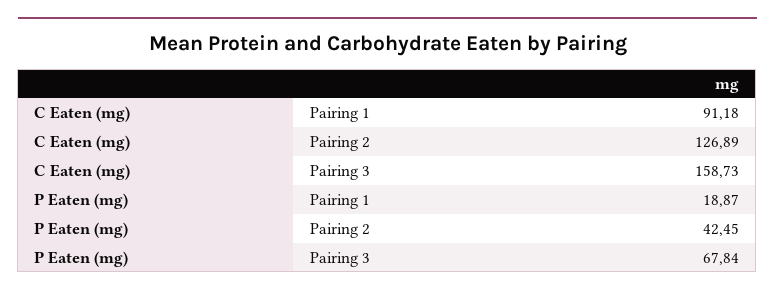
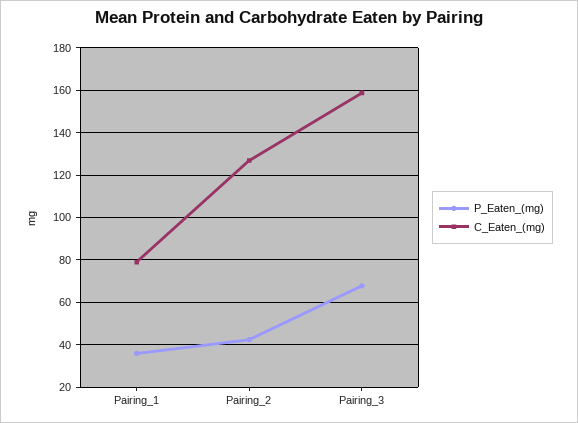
C Eaten (mg), Pairing 1: 91.18 -> 80
P Eaten (mg), Pairing 1: 18.87 -> 35

